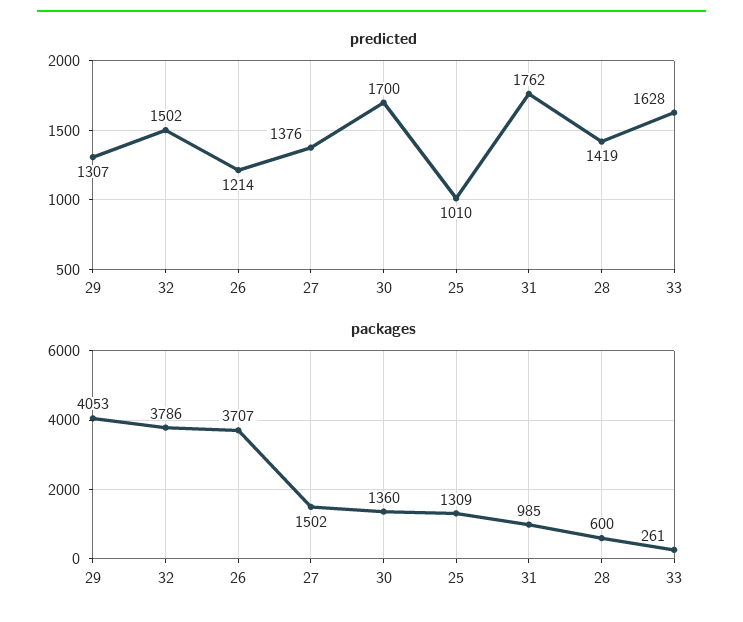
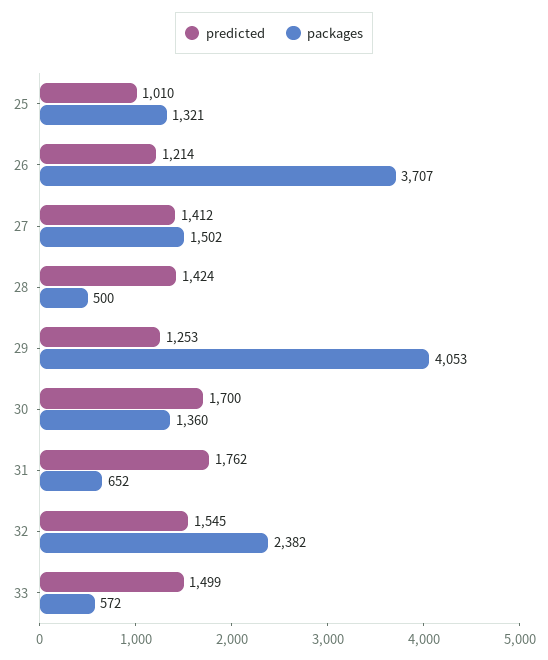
predicted, 29: 1307 -> 1253
predicted, 32: 1502 -> 1545
predicted, 27: 1376 -> 1412
predicted, 28: 1419 -> 1424
predicted, 33: 1628 -> 1499
packages, 32: 3786 -> 2382
packages, 25: 1309 -> 1321
packages, 31: 985 -> 652
packages, 28: 600 -> 500
packages, 33: 261 -> 572

